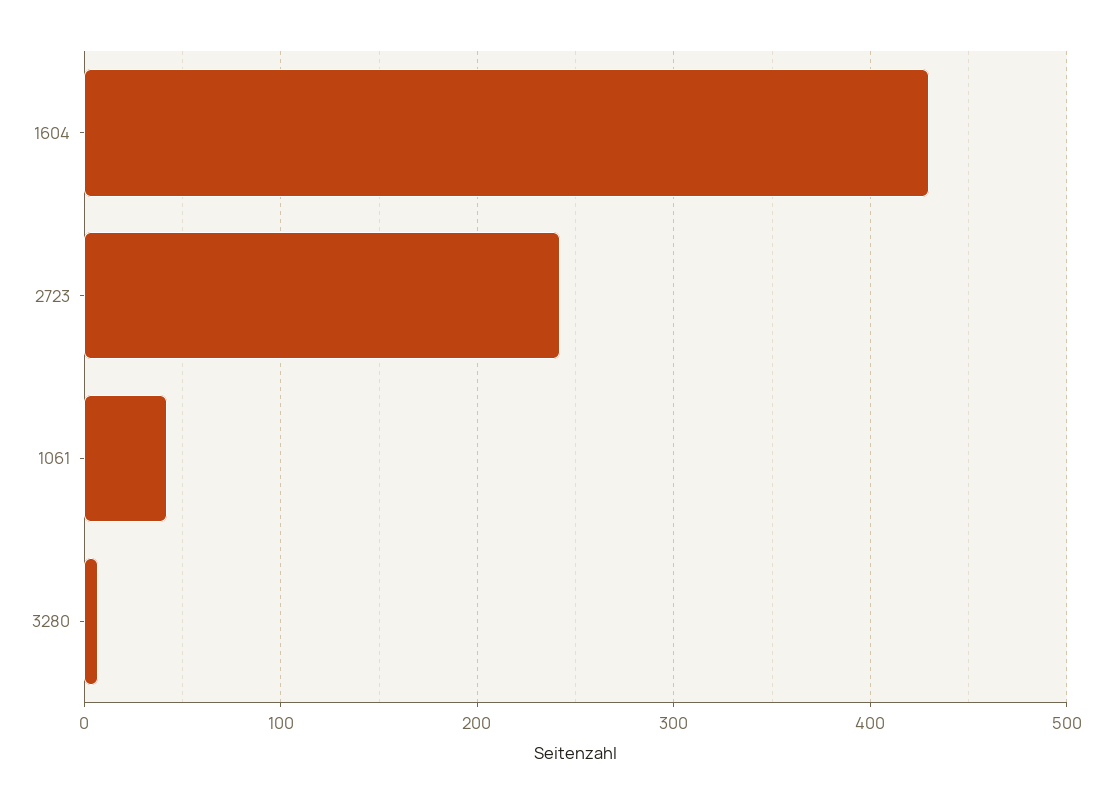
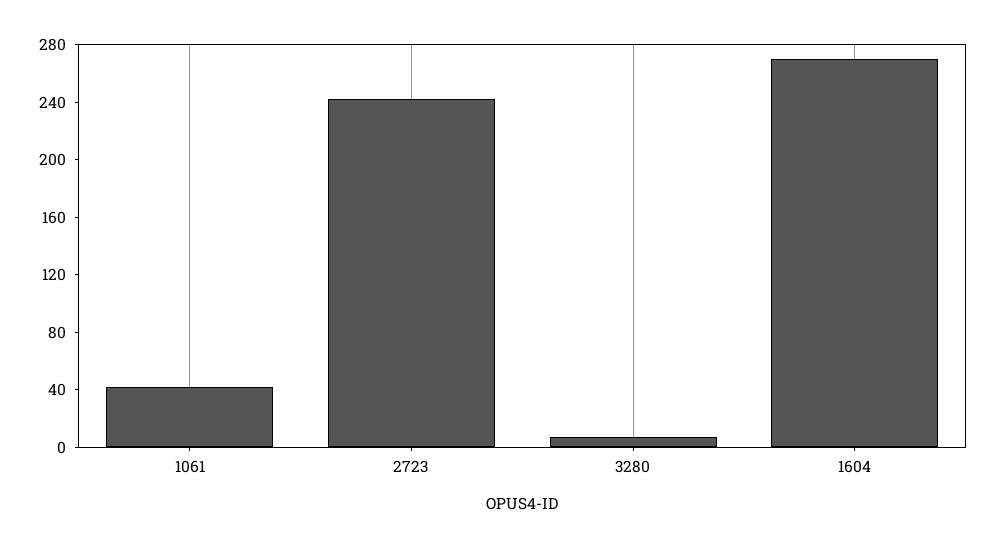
1604: 430 -> 270

